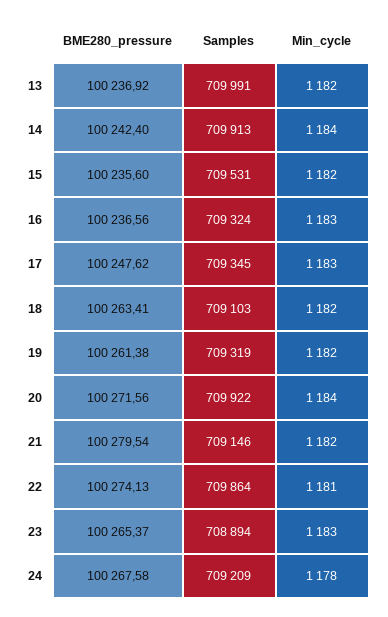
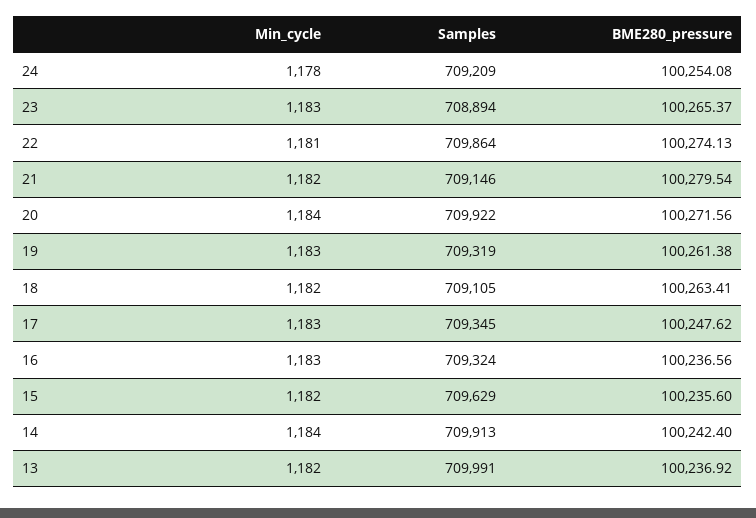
Samples, 15: 709531 -> 709629
Samples, 18: 709103 -> 709105
Min_cycle, 19: 1182 -> 1183
BME280_pressure, 24: 100267.58 -> 100254.08

